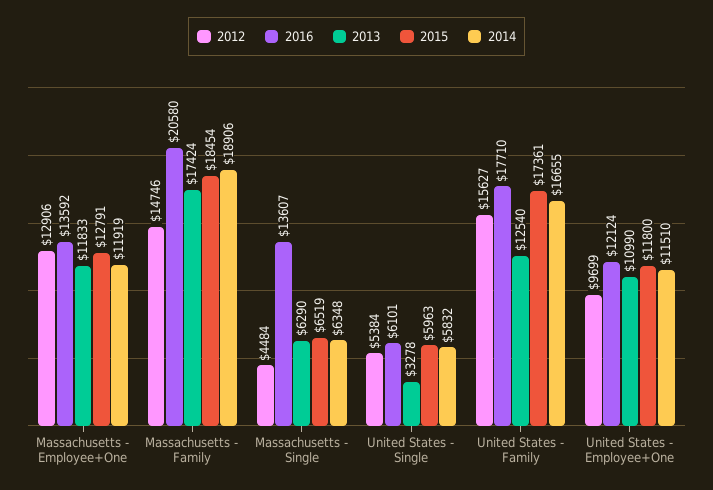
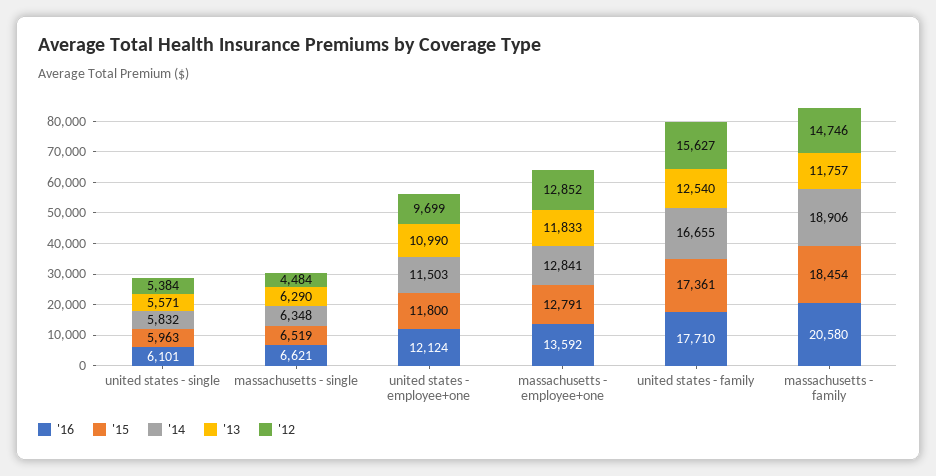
2012, Massachusetts - Employee+One: 12906 -> 12852
2014, Massachusetts - Employee+One: 11919 -> 12841
2013, Massachusetts - Family: 17424 -> 11757
2016, Massachusetts - Single: 13607 -> 6621
2013, United States - Single: 3278 -> 5571
2014, United States - Employee+One: 11510 -> 11503

